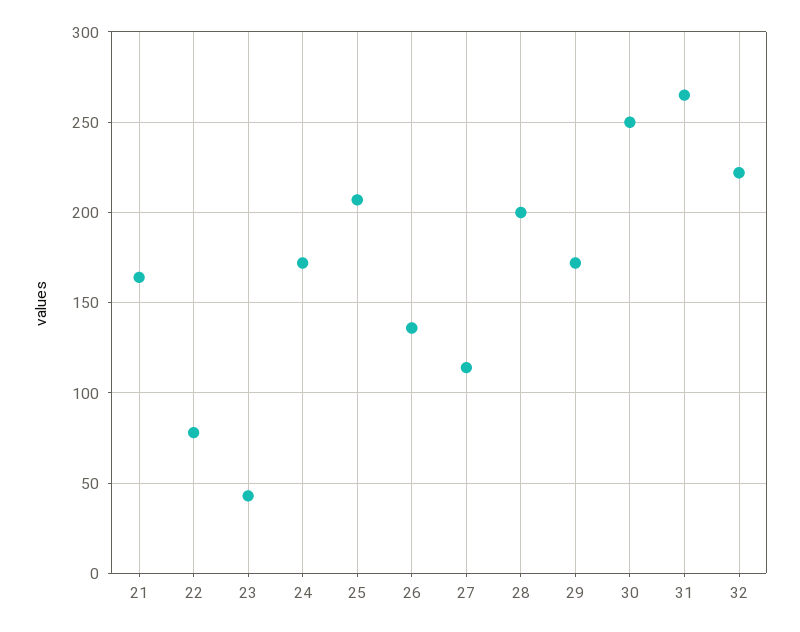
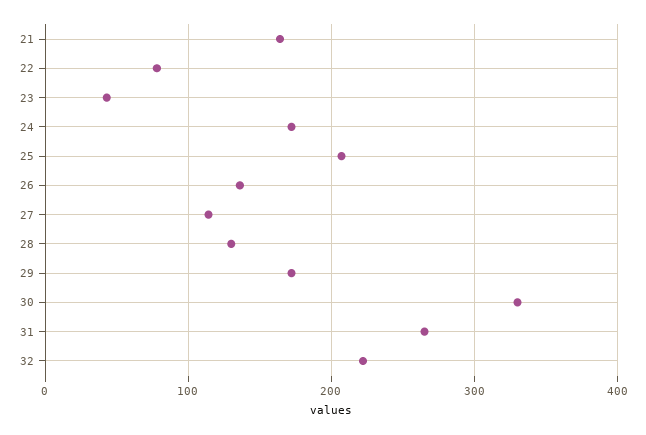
28: 200 -> 130
30: 250 -> 330

